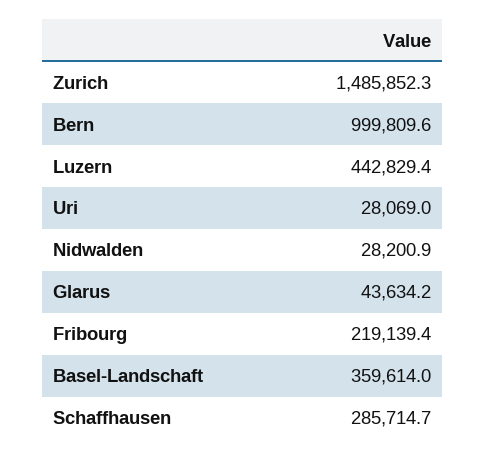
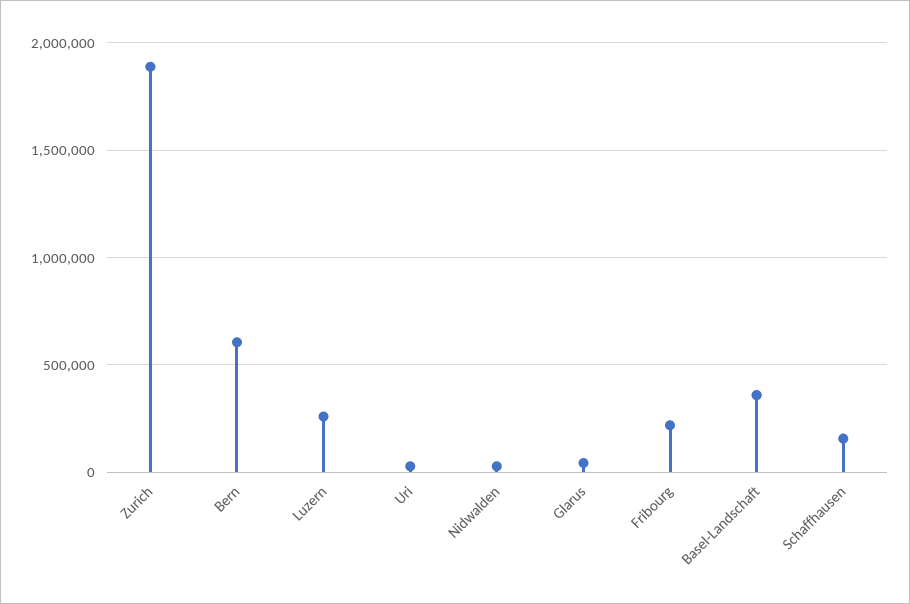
Zurich: 1485852.3 -> 1900000
Bern: 999809.6 -> 600000
Luzern: 442829.4 -> 250000
Schaffhausen: 285714.7 -> 150000

